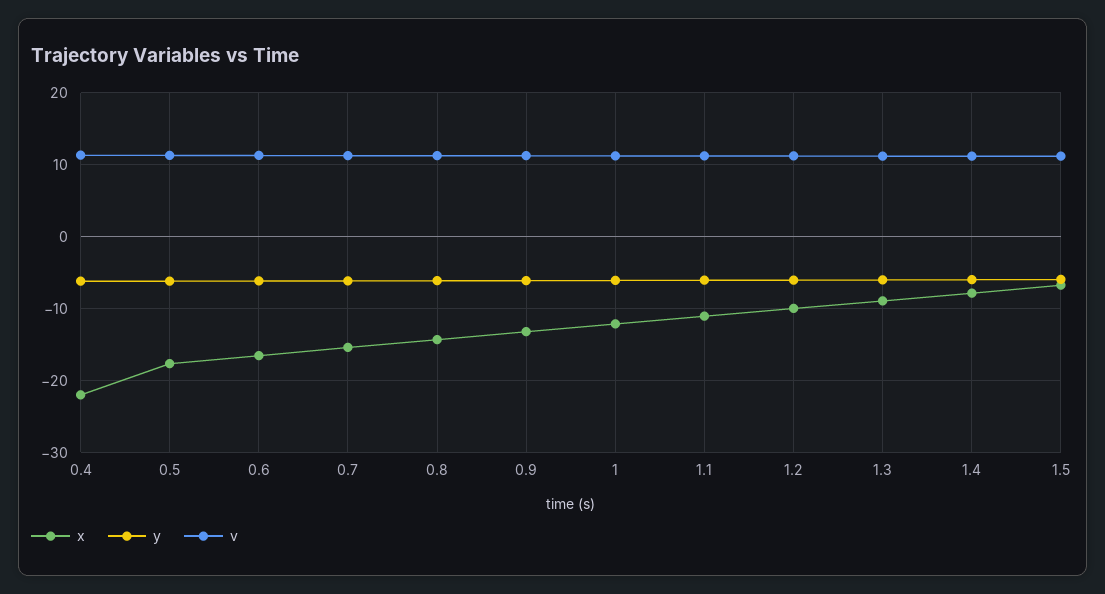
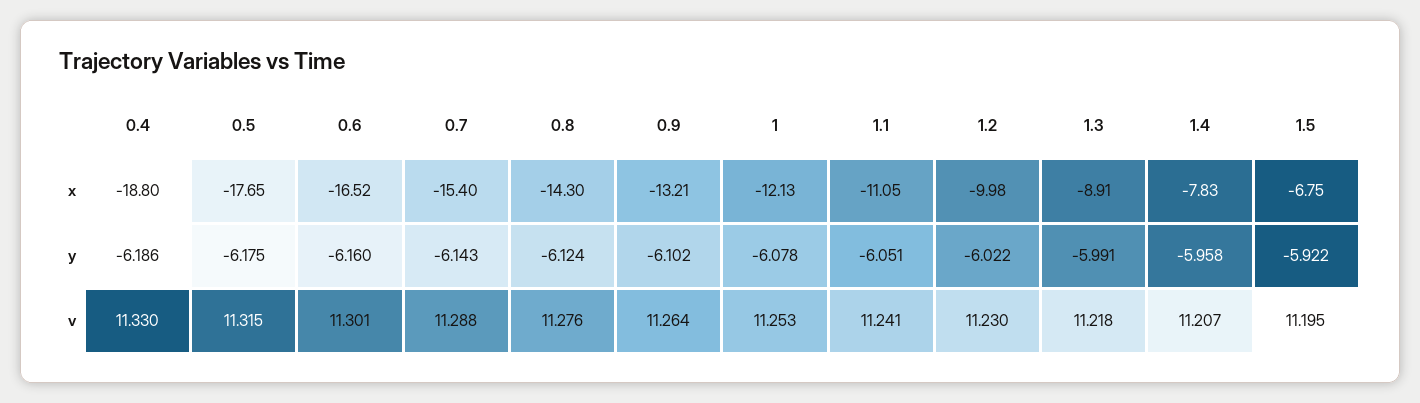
x, 0.4: -22 -> -18.8

